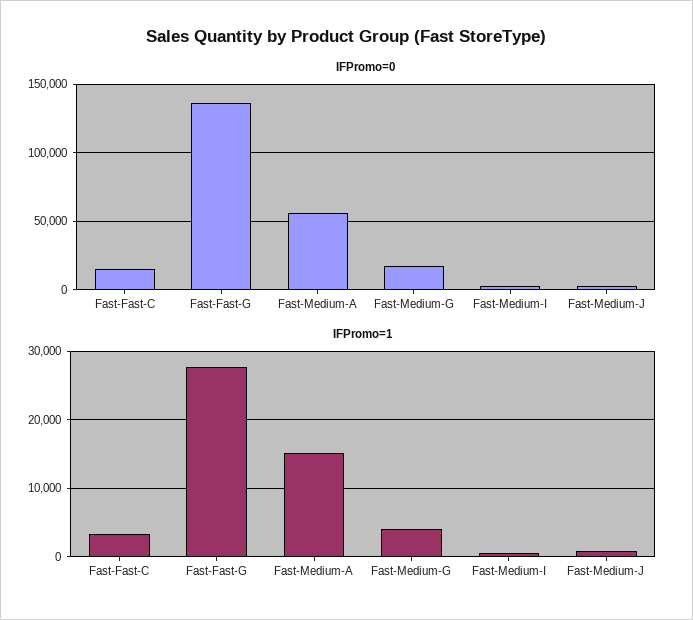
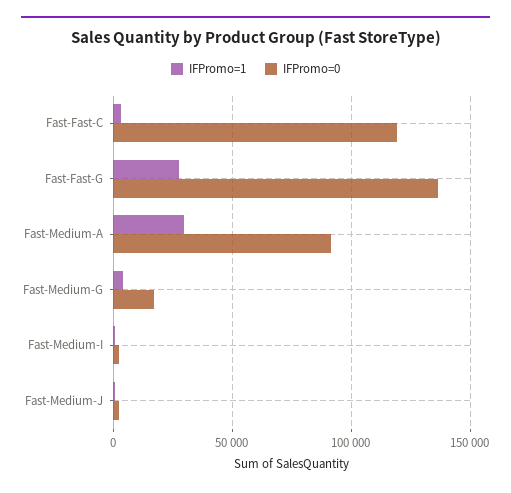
IFPromo=0, Fast-Fast-C: 15000 -> 120000
IFPromo=0, Fast-Medium-A: 55000 -> 90000
IFPromo=1, Fast-Medium-A: 15000 -> 30000

